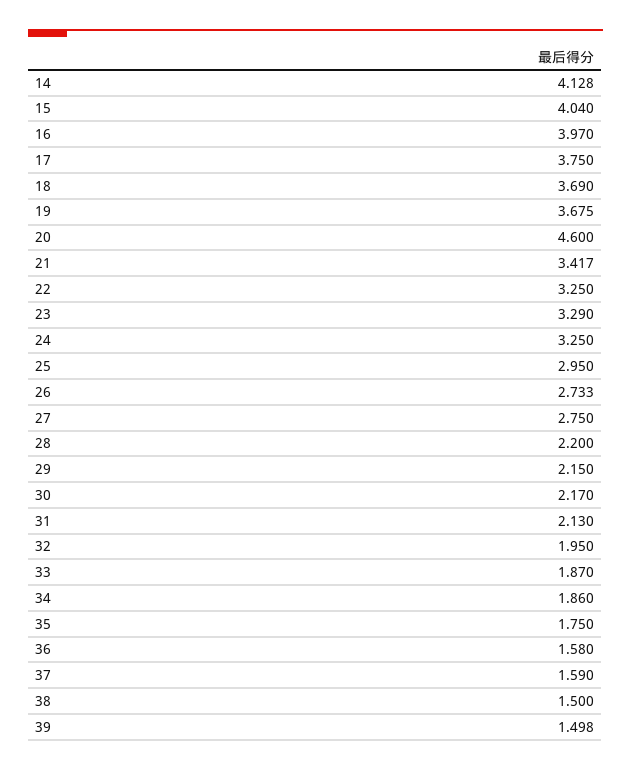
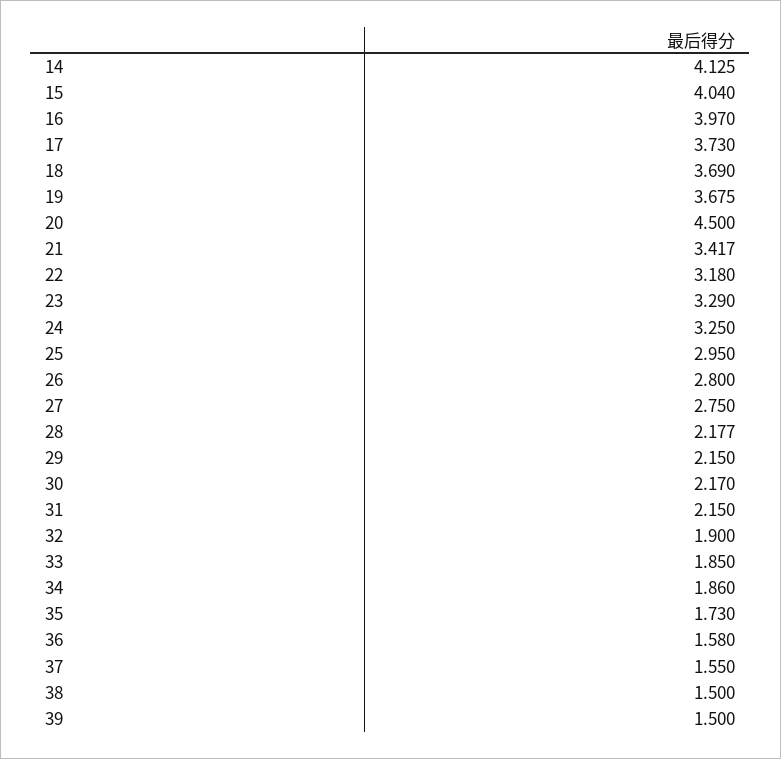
14: 4.128 -> 4.125
17: 3.75 -> 3.73
20: 4.6 -> 4.5
22: 3.25 -> 3.18
26: 2.733 -> 2.8
28: 2.2 -> 2.177
31: 2.13 -> 2.15
32: 1.95 -> 1.9
33: 1.87 -> 1.85
35: 1.75 -> 1.73
37: 1.59 -> 1.55
39: 1.498 -> 1.5

